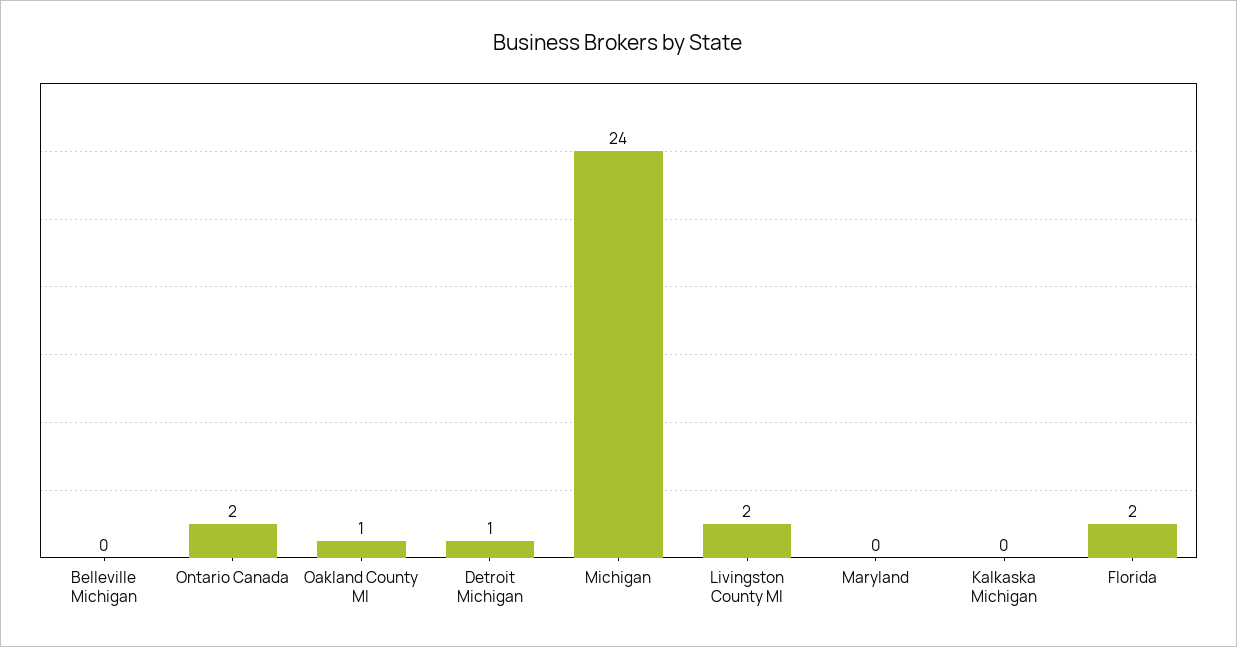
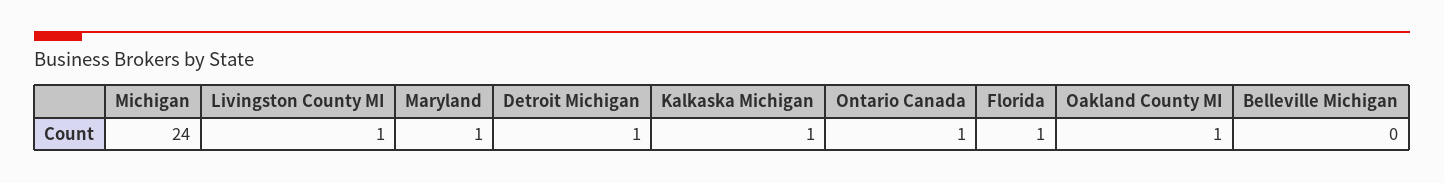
Ontario Canada: 2 -> 1
Livingston County MI: 2 -> 1
Maryland: 0 -> 1
Kalkaska Michigan: 0 -> 1
Florida: 2 -> 1

